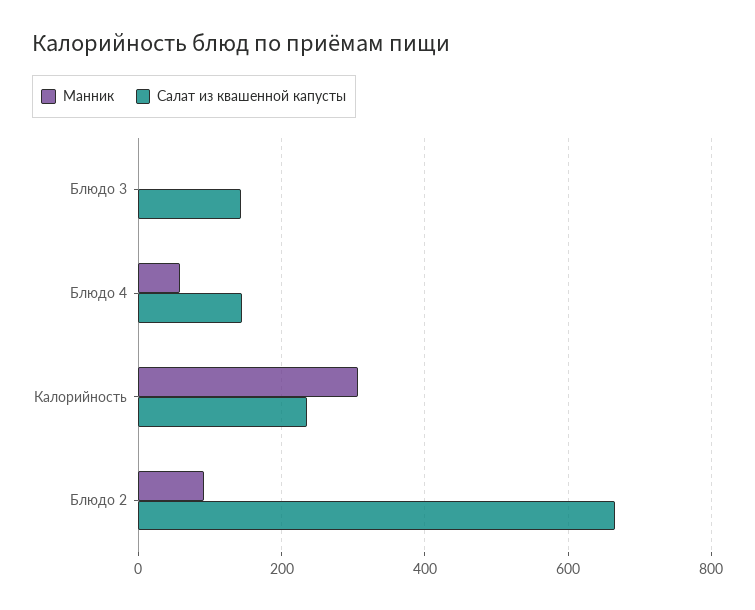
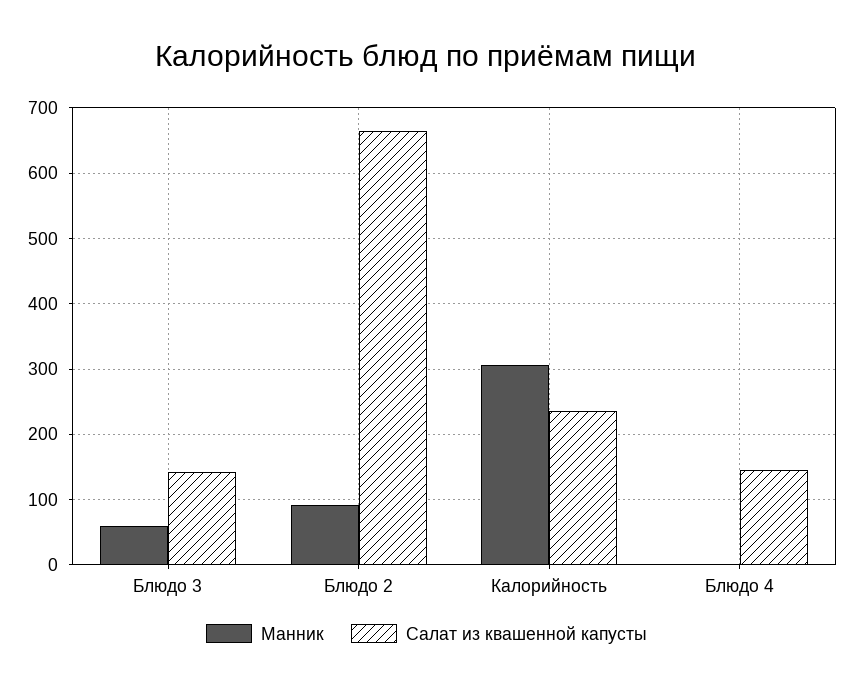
Манник, Блюдо 3: 0 -> 60
Манник, Блюдо 4: 60 -> 0

